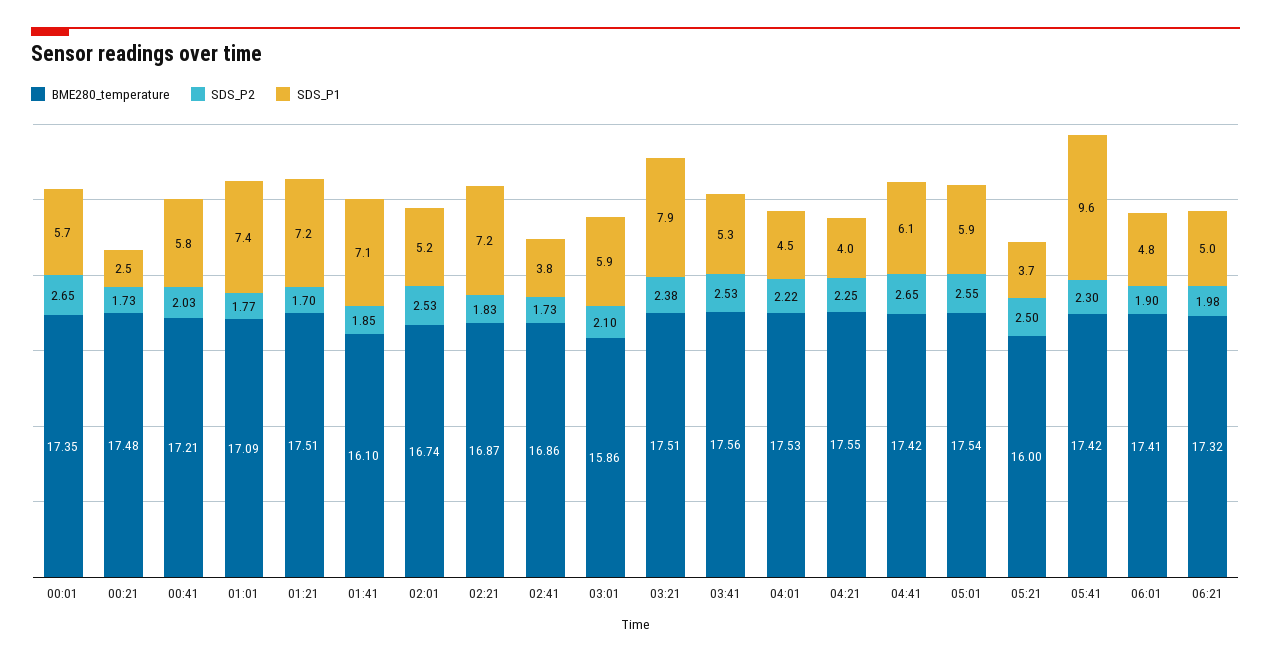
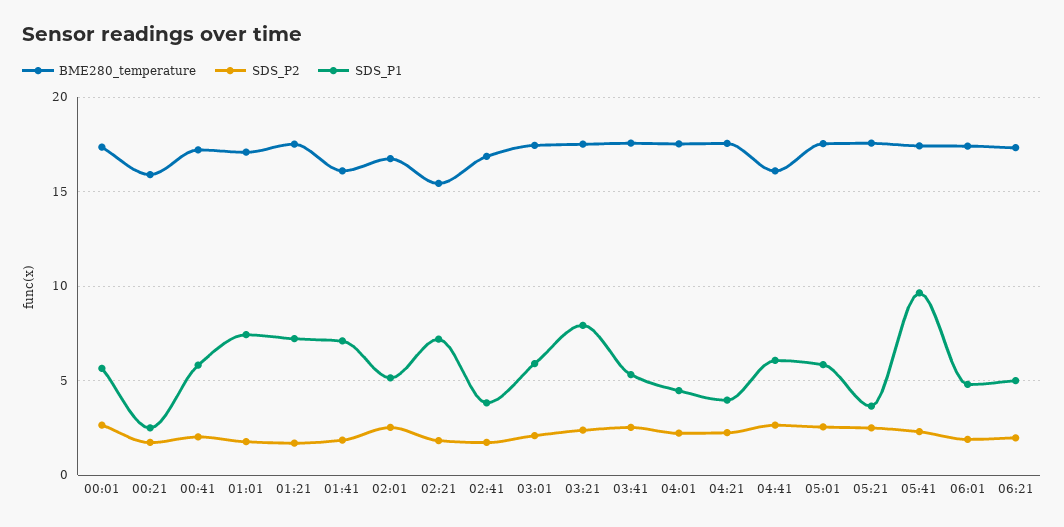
BME280_temperature, 00:21: 17.48 -> 16
BME280_temperature, 02:21: 16.87 -> 15.5
BME280_temperature, 03:01: 15.86 -> 17.5
BME280_temperature, 04:41: 17.42 -> 16
BME280_temperature, 05:21: 16 -> 17.5

